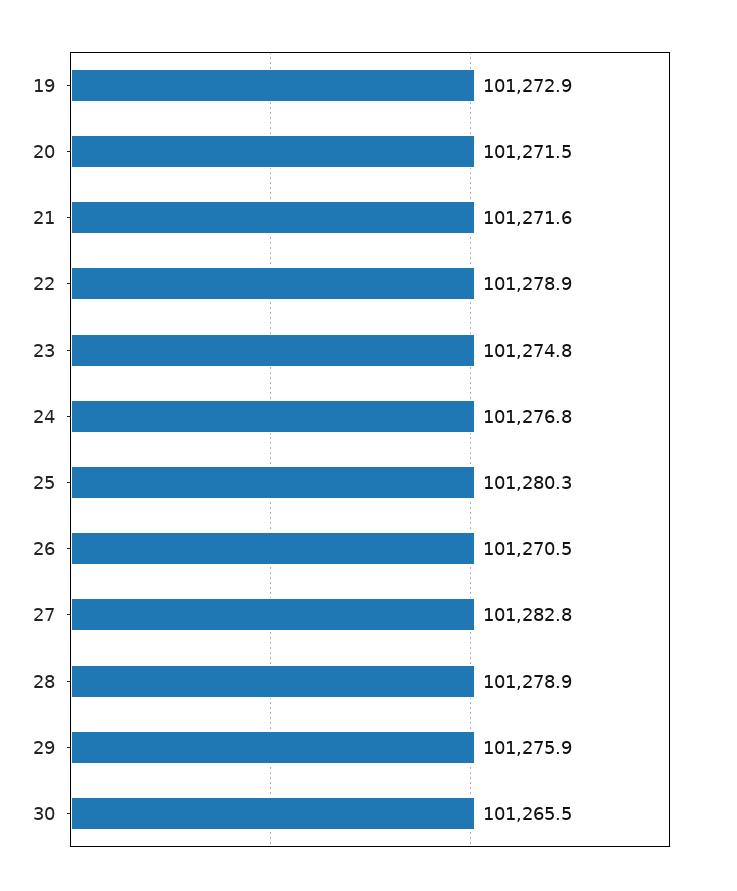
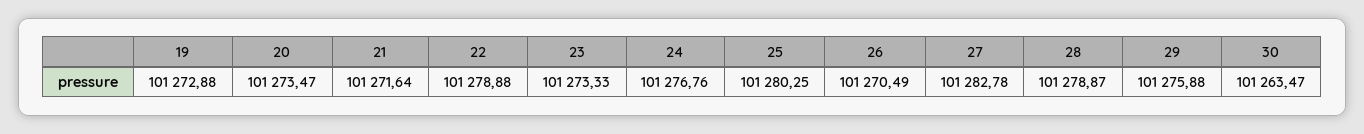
20: 101271.5 -> 101273.47
23: 101274.8 -> 101273.33
30: 101265.5 -> 101263.47

